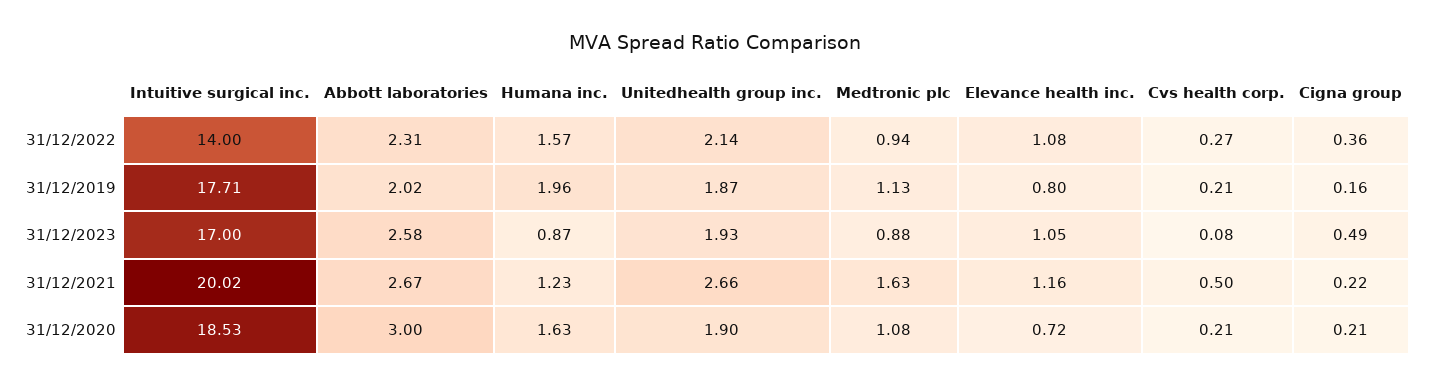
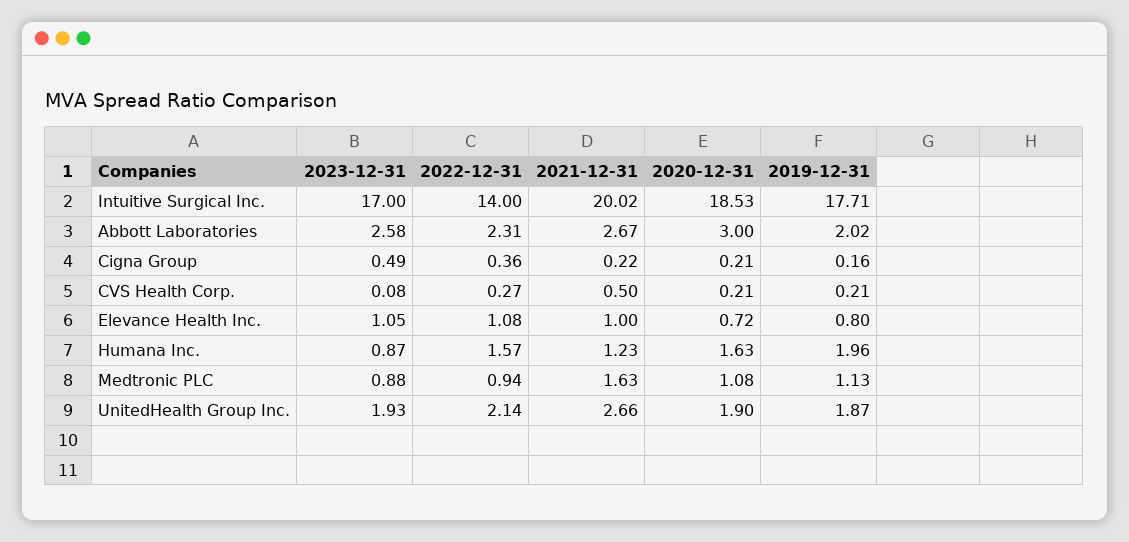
Elevance health inc., 31/12/2021: 1.16 -> 1

